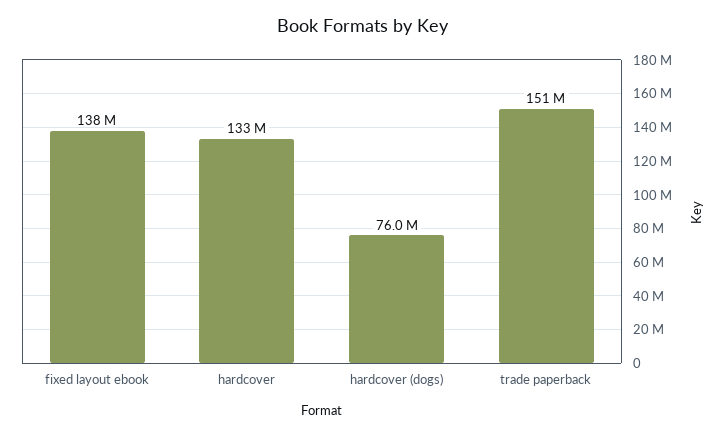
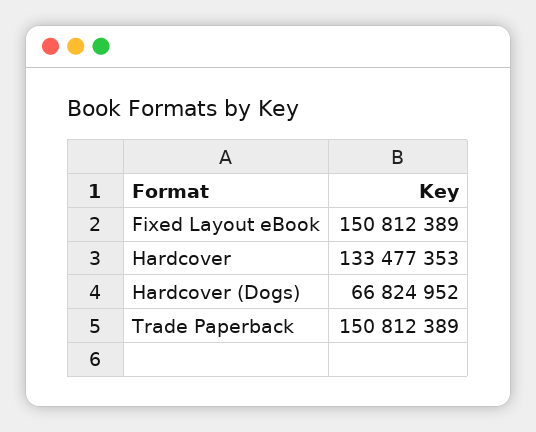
fixed layout ebook: 138000000 -> 150812389
hardcover (dogs): 76000000 -> 66824952

